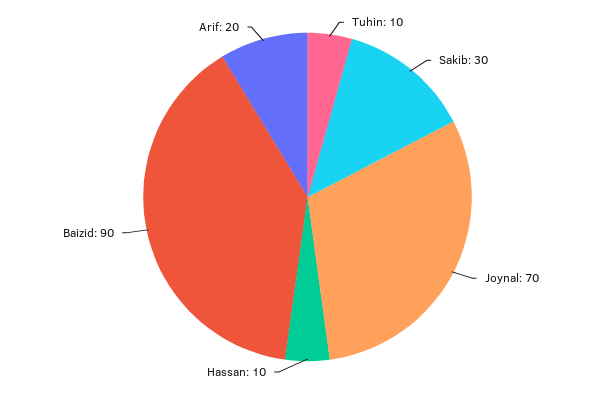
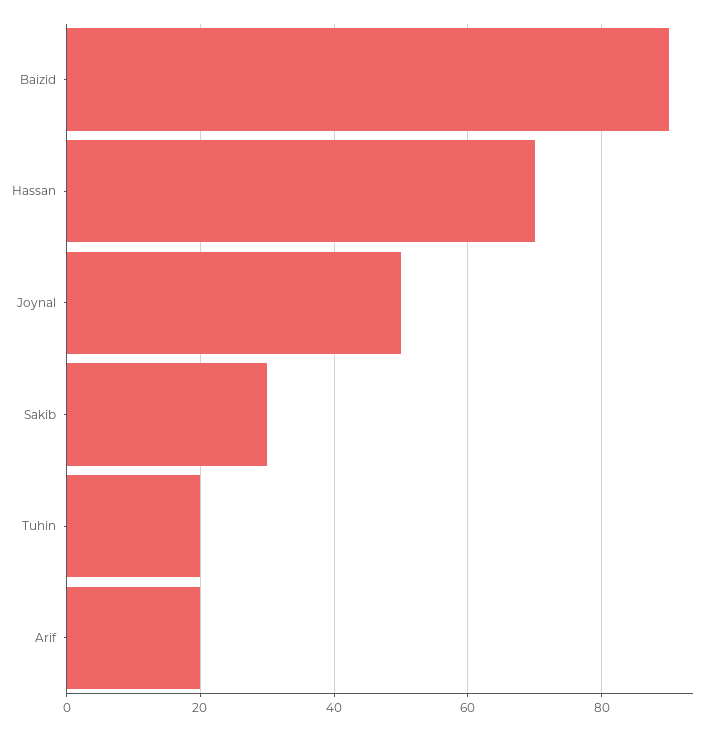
Tuhin: 10 -> 20
Joynal: 70 -> 50
Hassan: 10 -> 70

